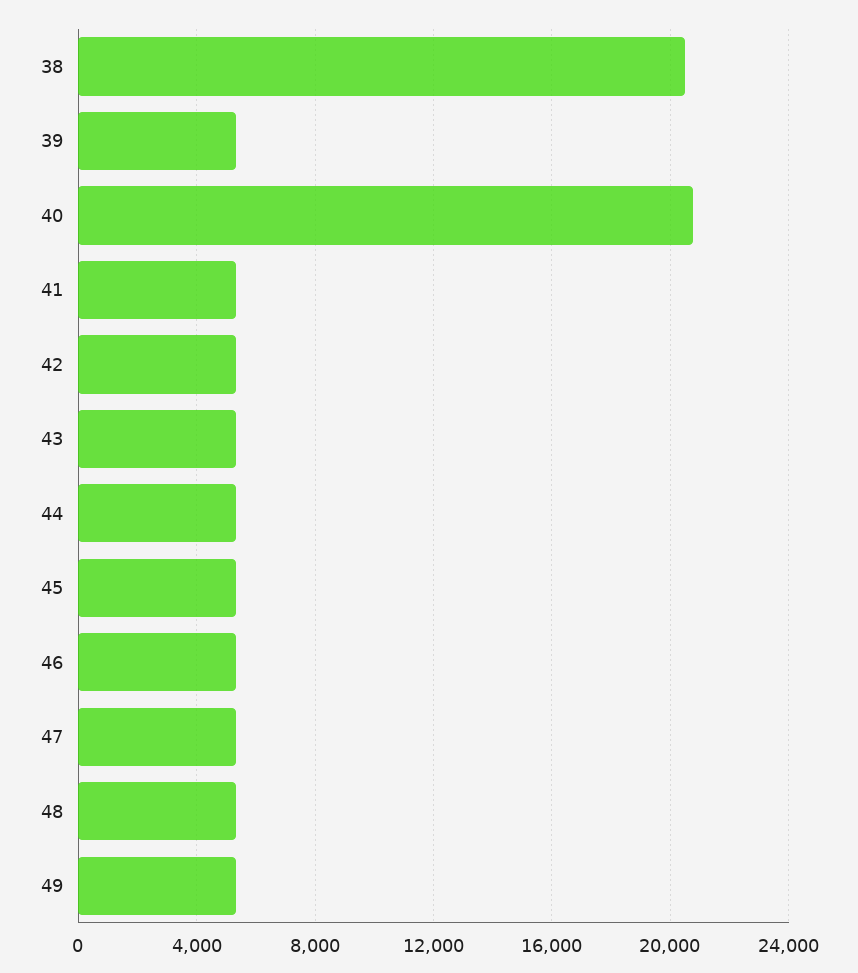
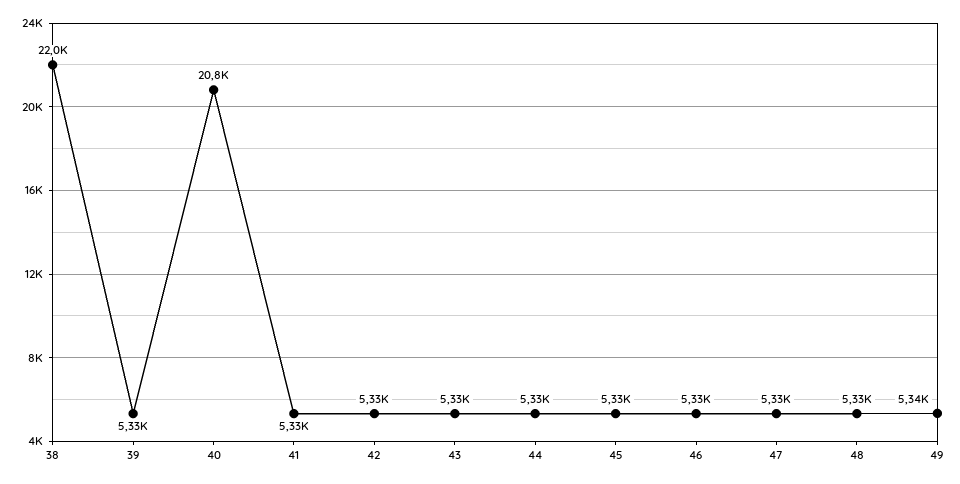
38: 20500 -> 22000

